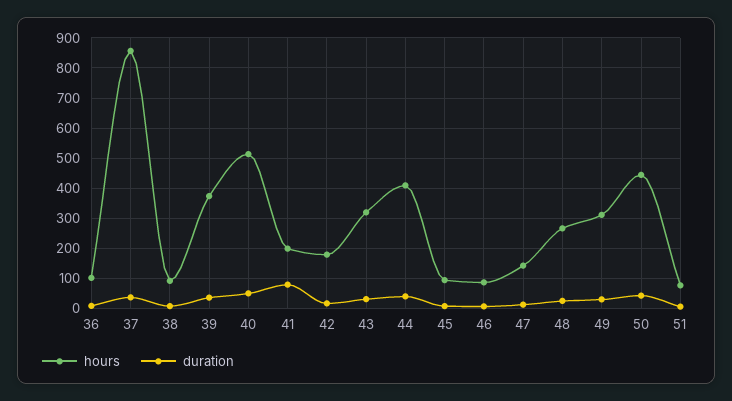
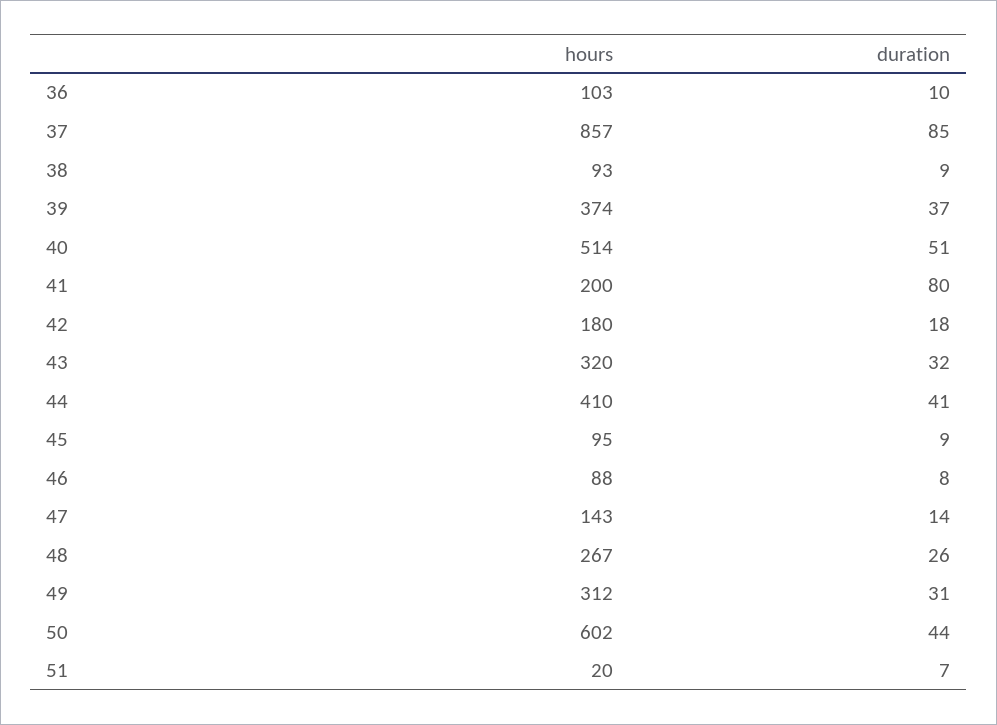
duration, 37: 40 -> 85
hours, 50: 440 -> 602
hours, 51: 80 -> 20

